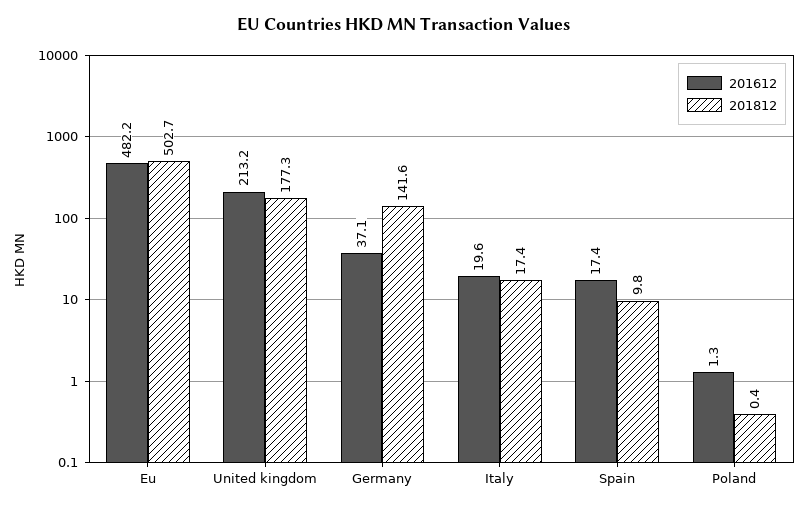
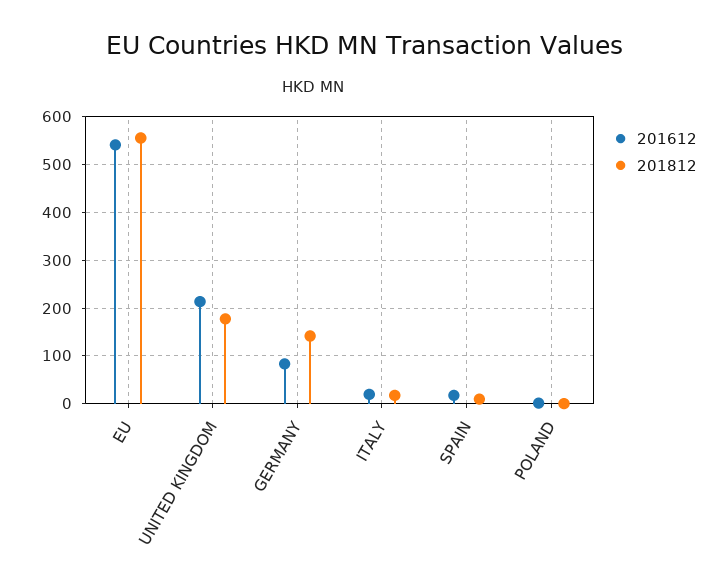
201612, Eu: 482.2 -> 540
201812, Eu: 502.7 -> 560
201612, Germany: 37.1 -> 80

